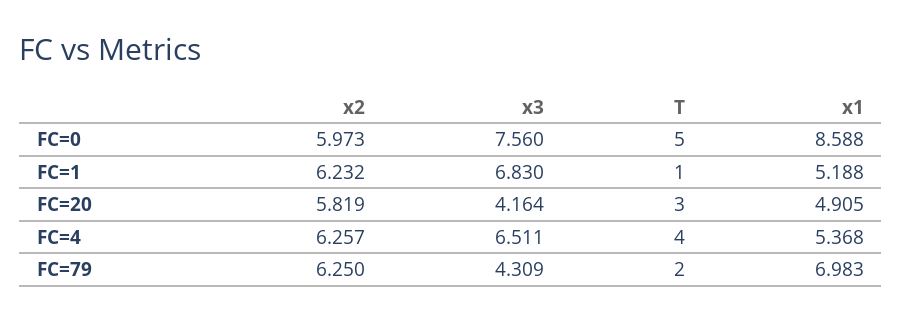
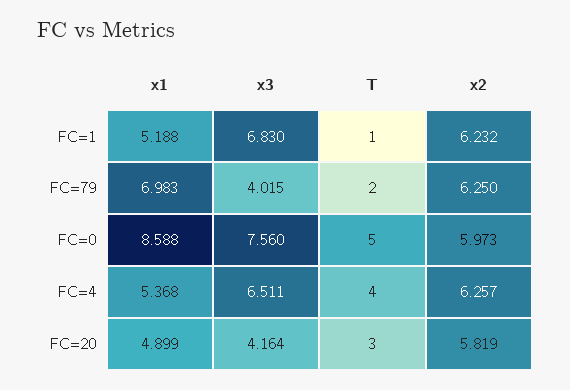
x1, FC=20: 4.905 -> 4.899
x3, FC=79: 4.309 -> 4.015

